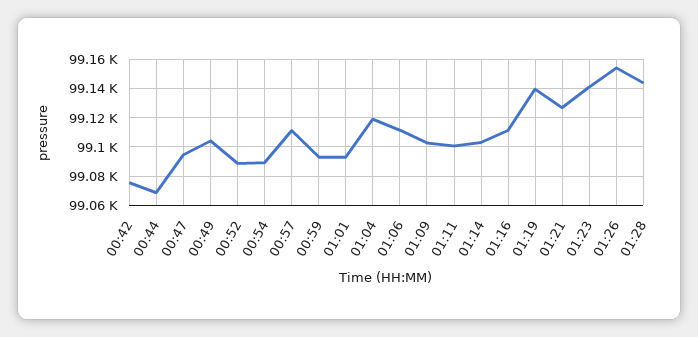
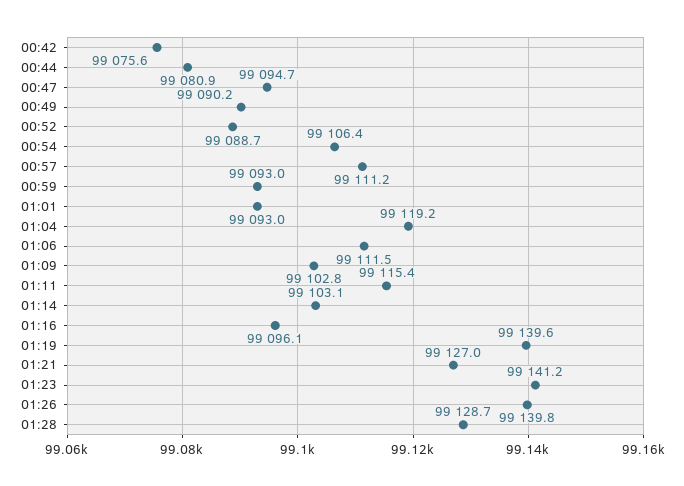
00:44: 99070 -> 99080.9
00:49: 99105 -> 99090.2
00:54: 99090 -> 99106.4
01:11: 99100 -> 99115.4
01:16: 99110 -> 99096.1
01:26: 99155 -> 99139.8
01:28: 99145 -> 99128.7

